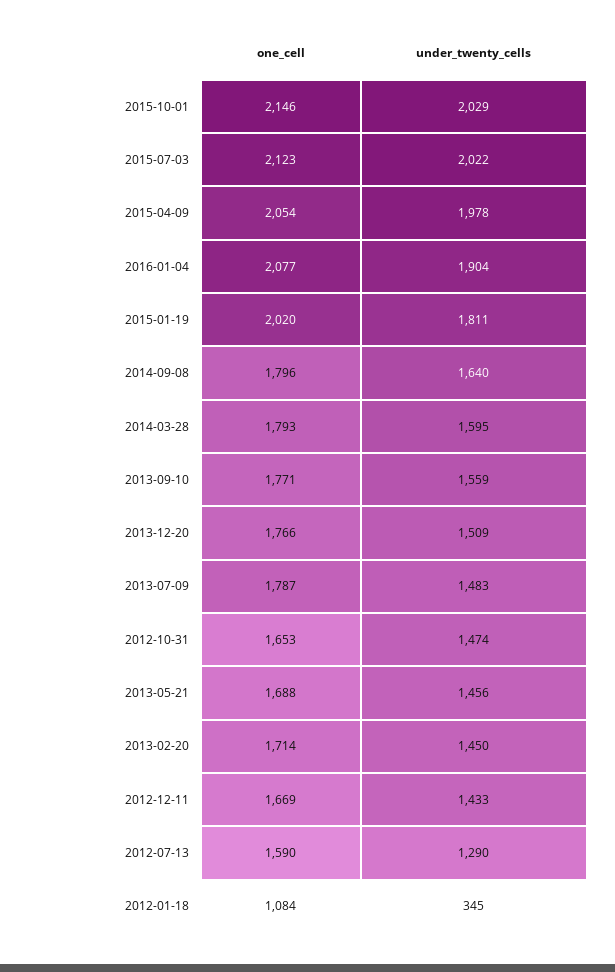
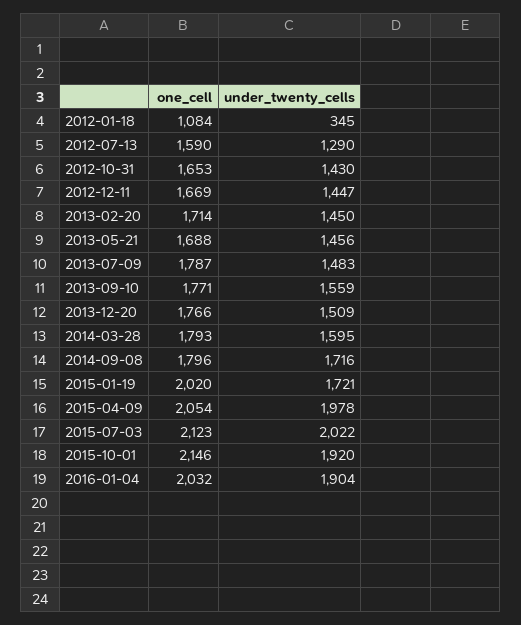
under_twenty_cells, 2015-10-01: 2029 -> 1920
one_cell, 2016-01-04: 2077 -> 2032
under_twenty_cells, 2015-01-19: 1811 -> 1721
under_twenty_cells, 2014-09-08: 1640 -> 1716
under_twenty_cells, 2012-10-31: 1474 -> 1430
under_twenty_cells, 2012-12-11: 1433 -> 1447

